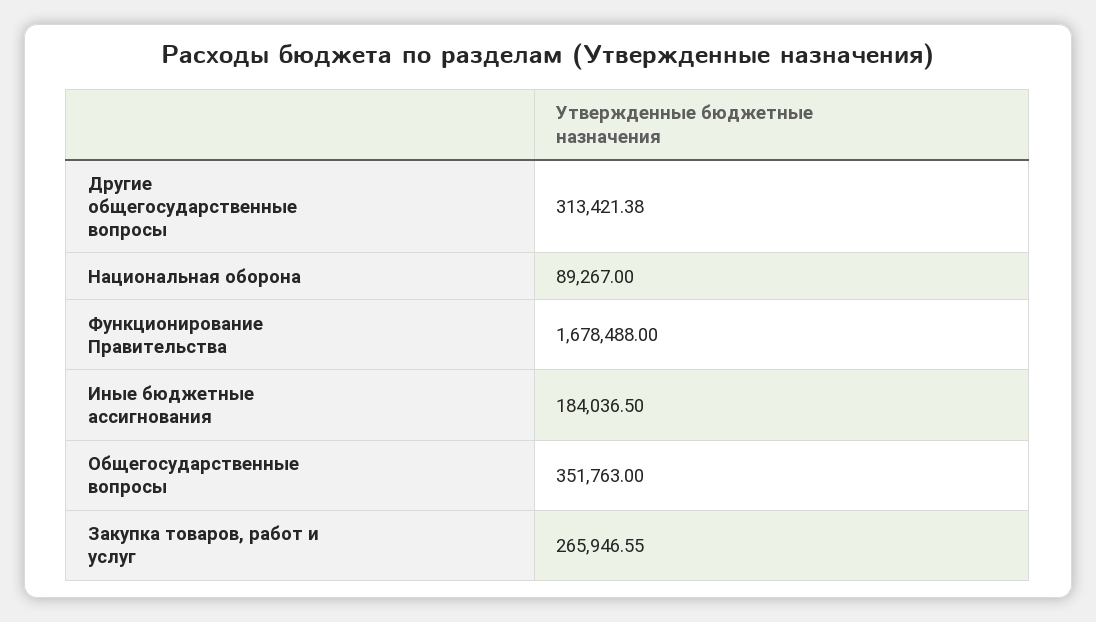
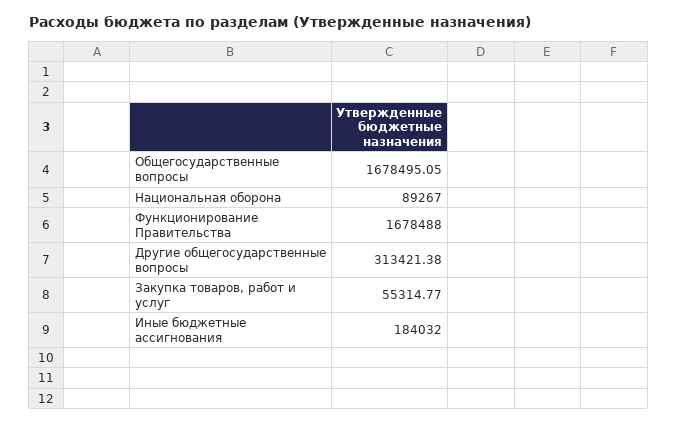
Иные бюджетные ассигнования: 184036.5 -> 184032
Общегосударственные вопросы: 351763 -> 1678495.05
Закупка товаров, работ и услуг: 265946.55 -> 55314.77

